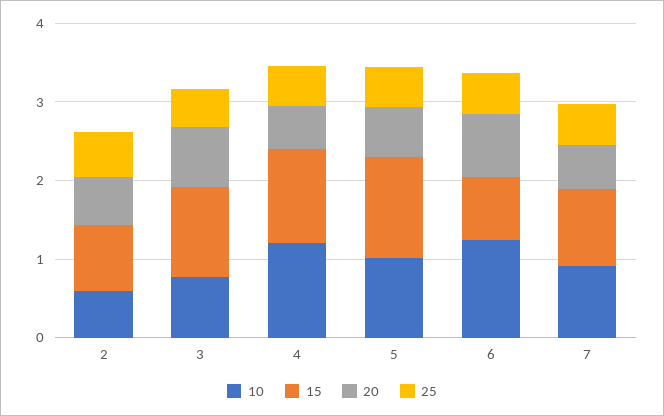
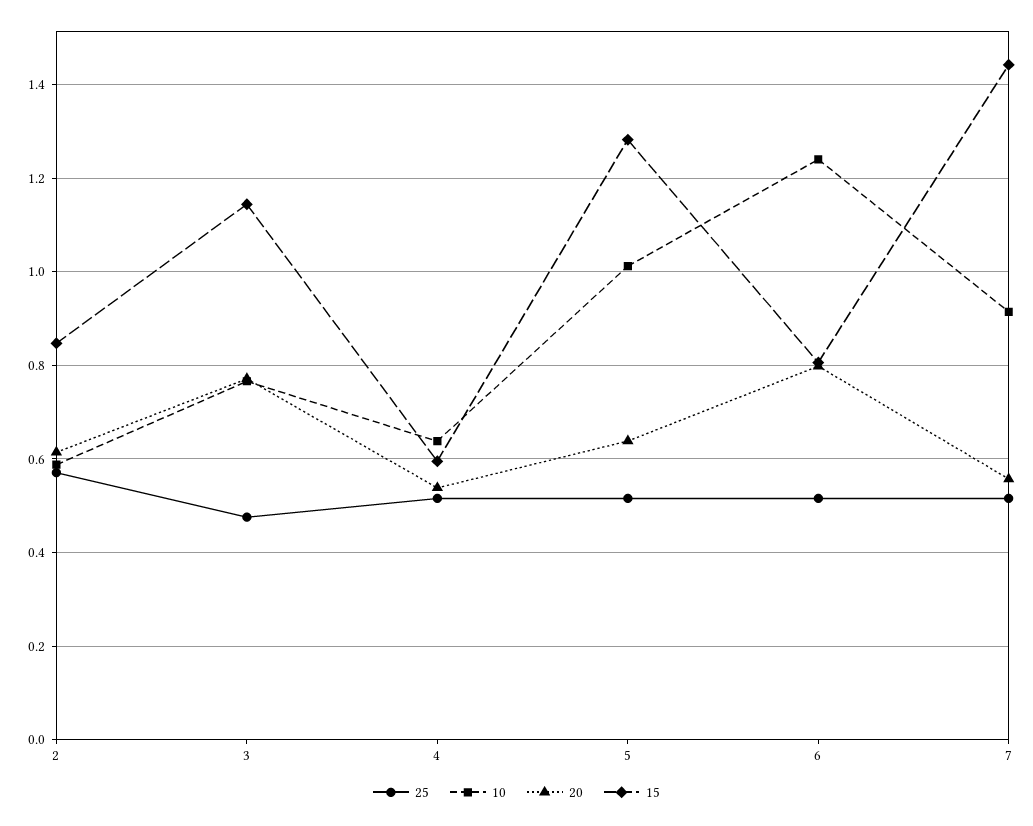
10, 4: 1.2 -> 0.64
15, 4: 1.2 -> 0.6
15, 7: 1 -> 1.44

